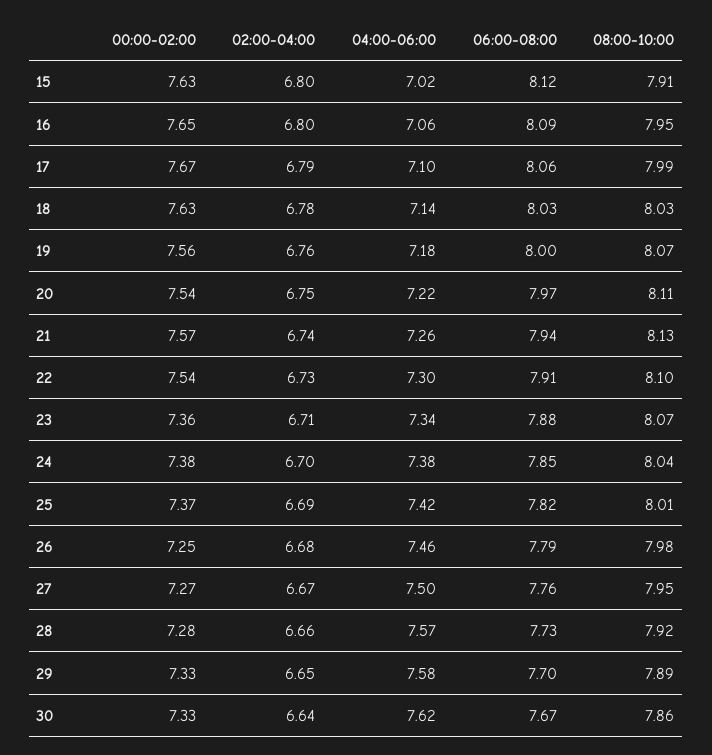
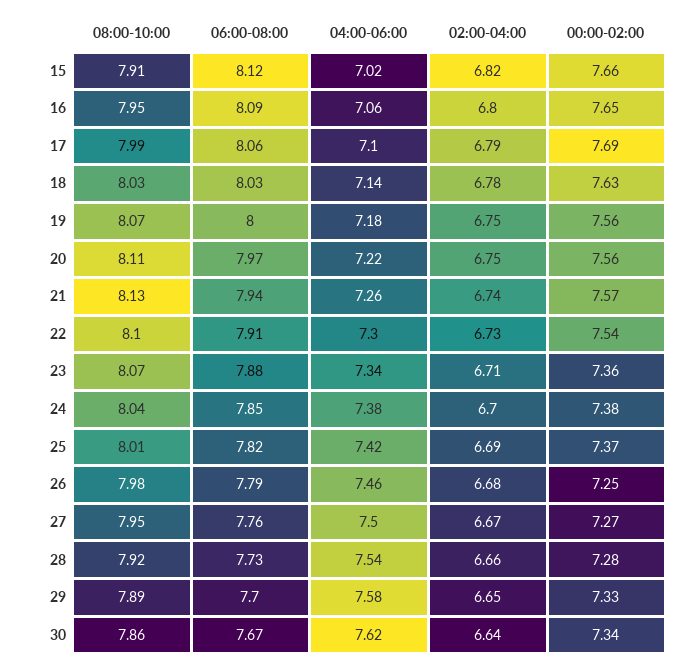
00:00-02:00, 15: 7.63 -> 7.66
02:00-04:00, 15: 6.8 -> 6.82
00:00-02:00, 17: 7.67 -> 7.69
02:00-04:00, 19: 6.76 -> 6.75
00:00-02:00, 20: 7.54 -> 7.56
04:00-06:00, 28: 7.57 -> 7.54
00:00-02:00, 30: 7.33 -> 7.34

